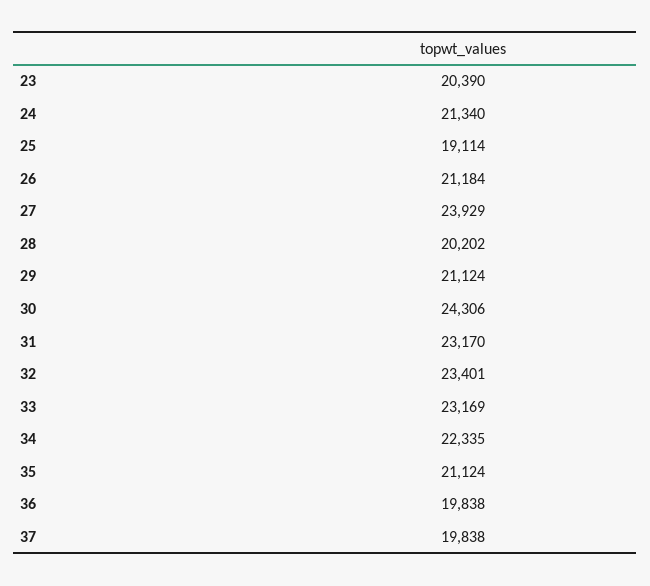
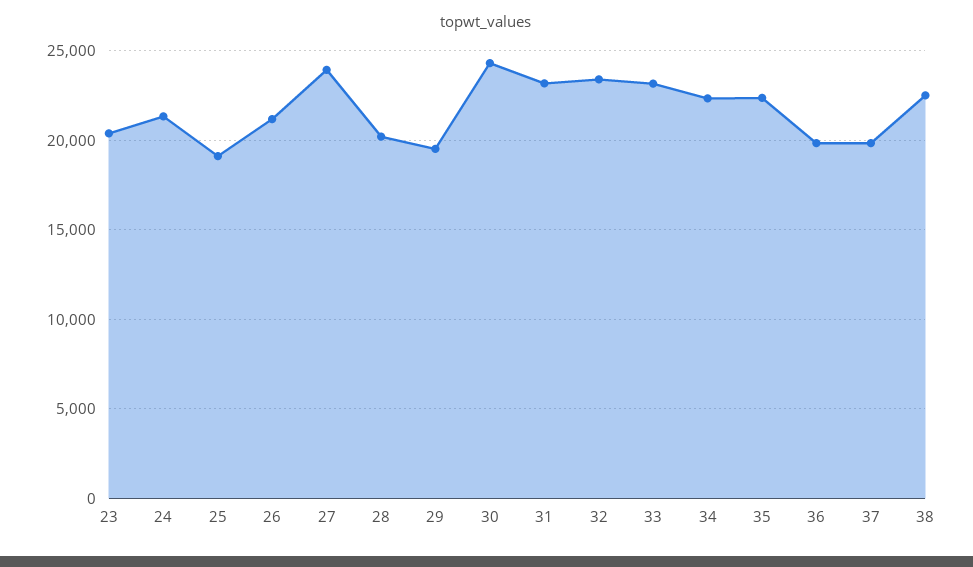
29: 21124 -> 19500
35: 21124 -> 22500
38: none -> 22500

